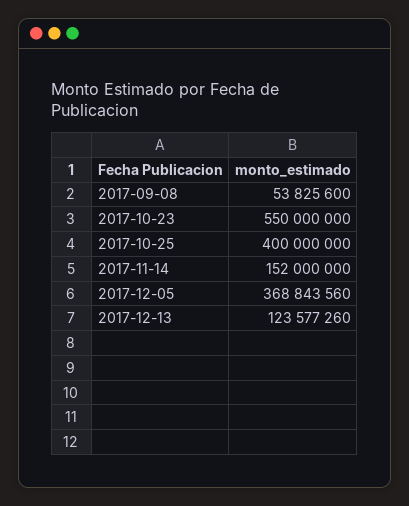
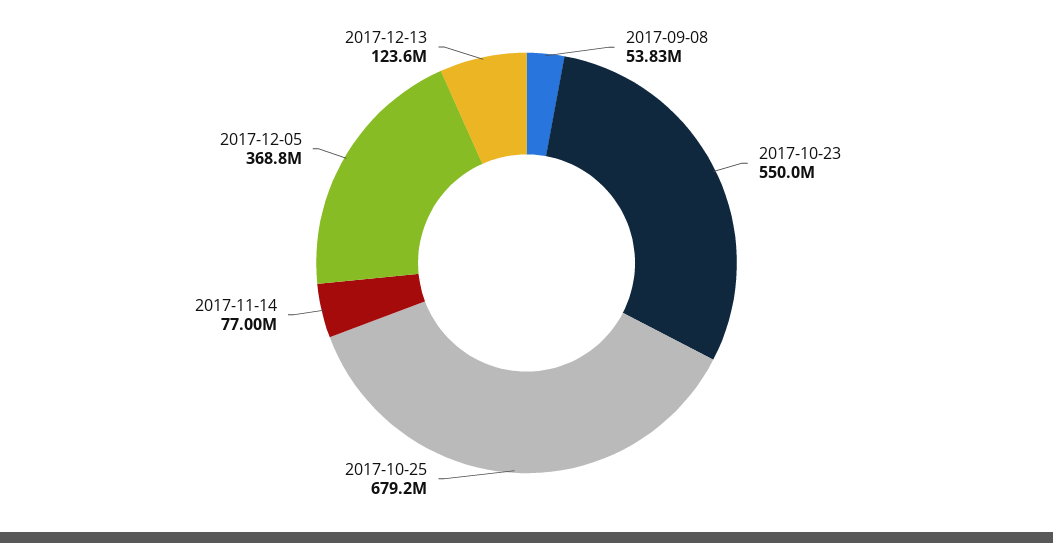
2017-10-25: 400000000 -> 679200000
2017-11-14: 152000000 -> 77000000

